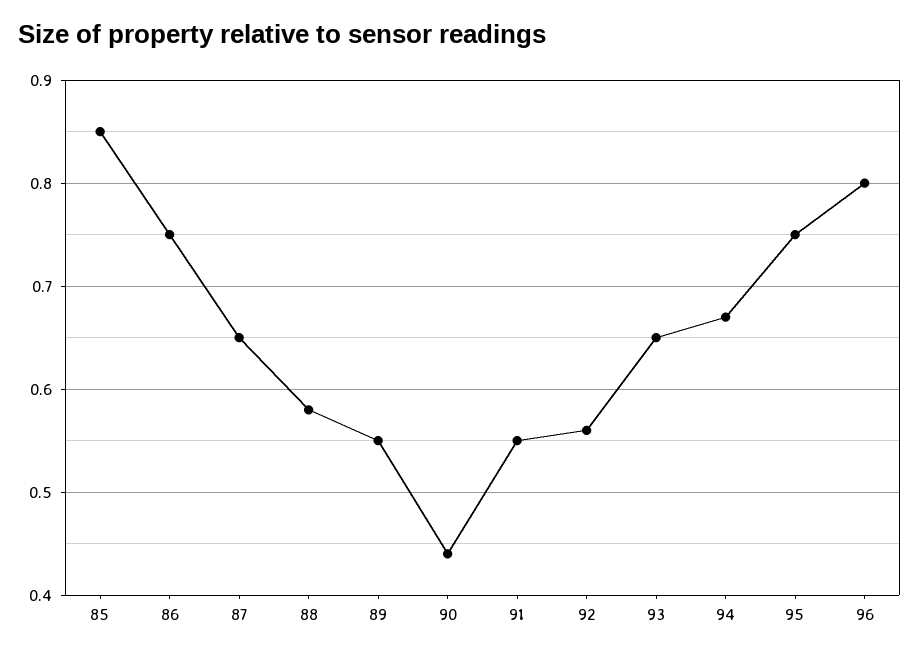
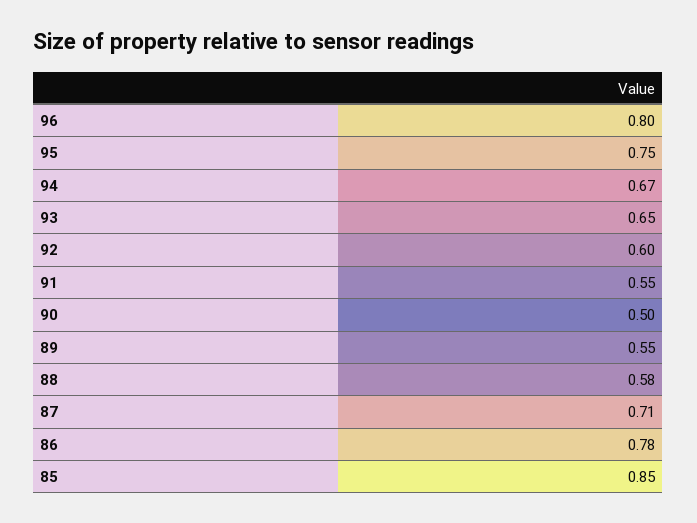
86: 0.75 -> 0.78
87: 0.65 -> 0.71
90: 0.44 -> 0.5
92: 0.56 -> 0.6

